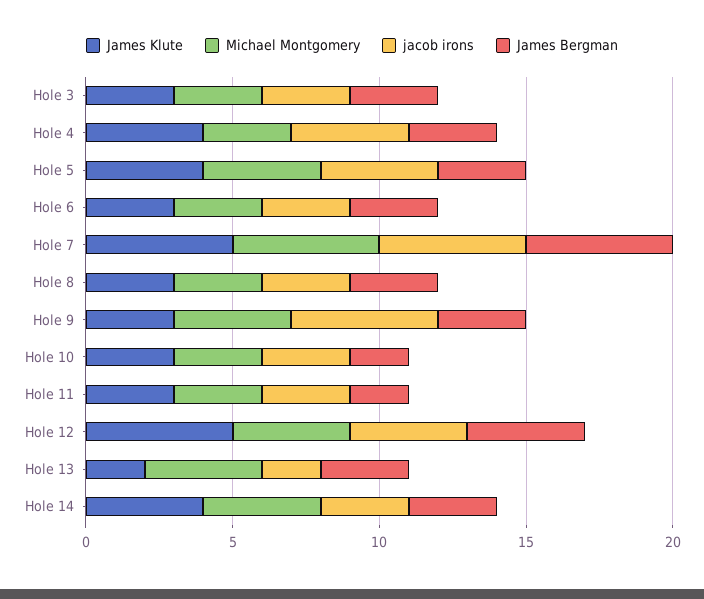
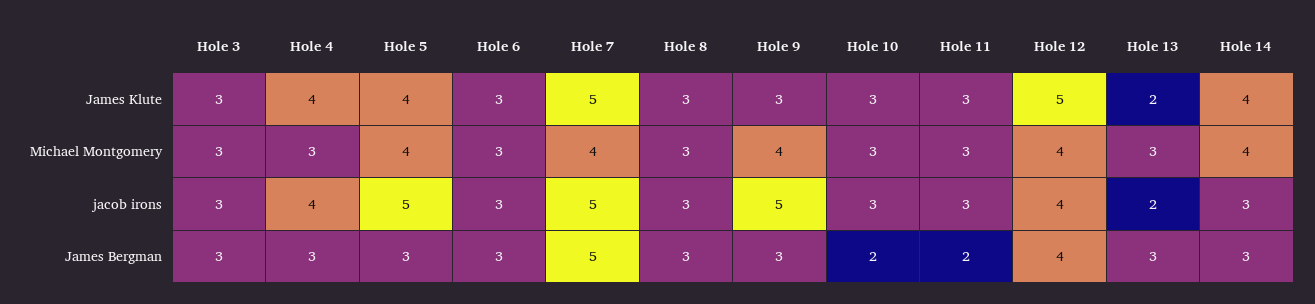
jacob irons, Hole 5: 4 -> 5
Michael Montgomery, Hole 7: 5 -> 4
Michael Montgomery, Hole 13: 4 -> 3

